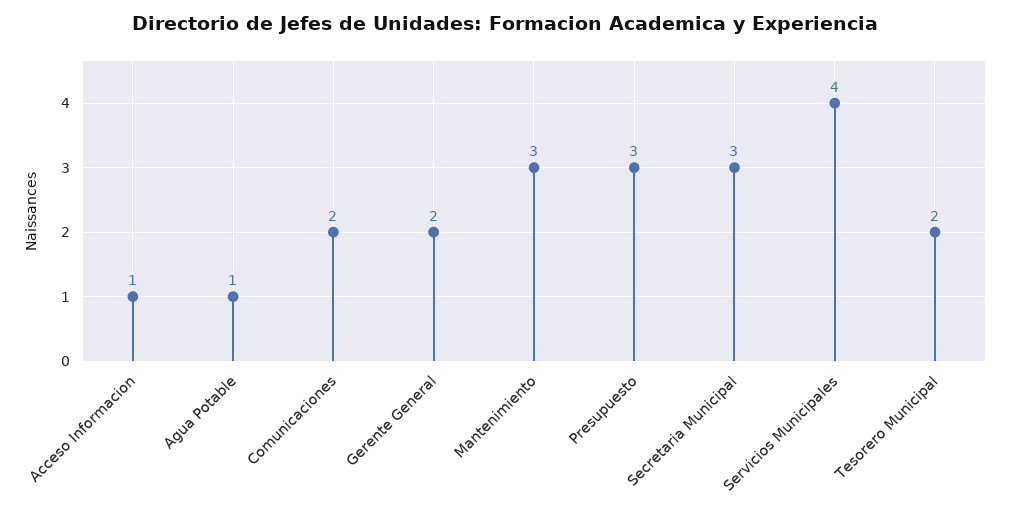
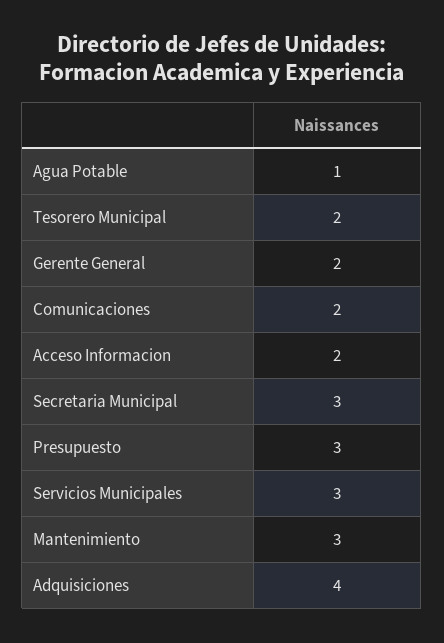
Acceso Informacion: 1 -> 2
Servicios Municipales: 4 -> 3
Adquisiciones: none -> 4

